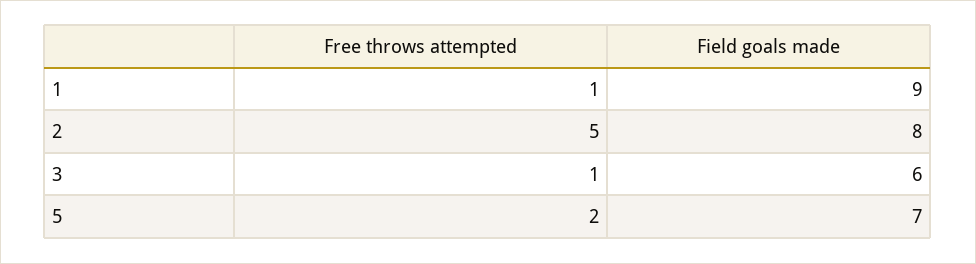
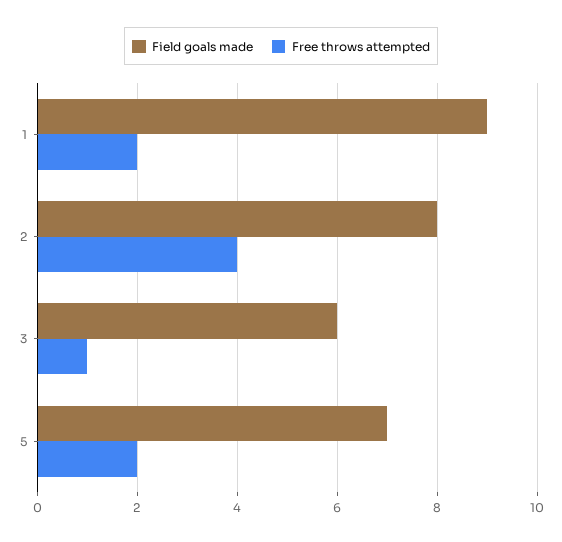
Free throws attempted, 1: 1 -> 2
Free throws attempted, 2: 5 -> 4

